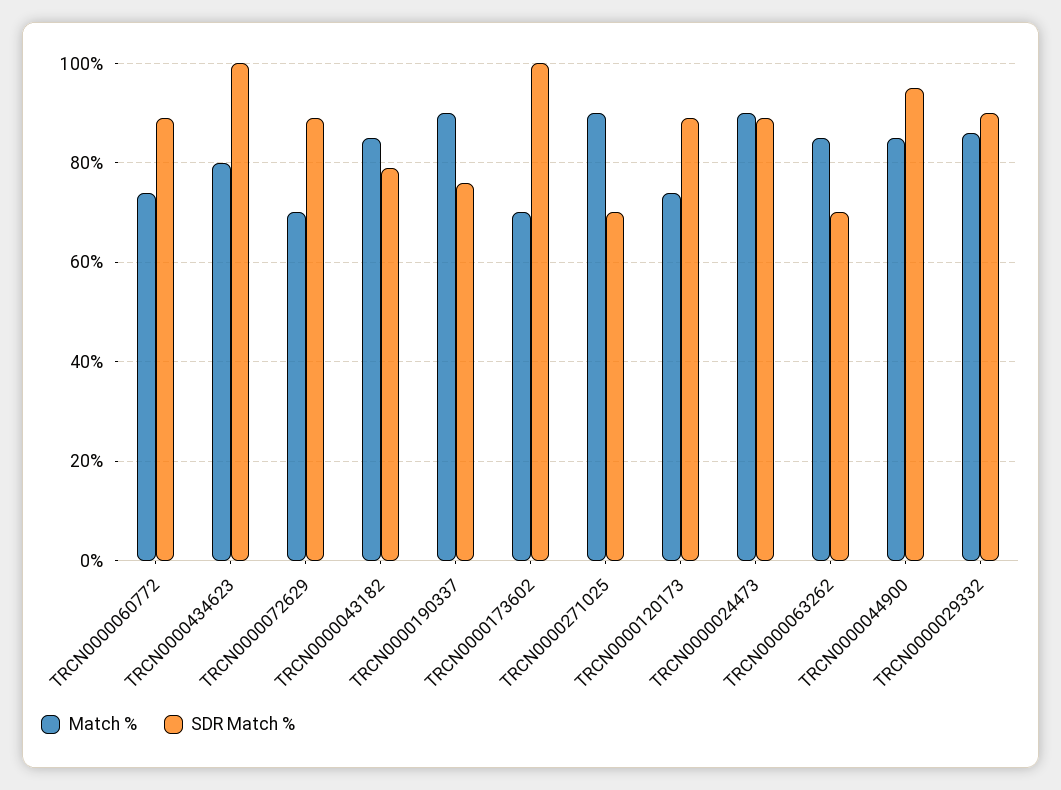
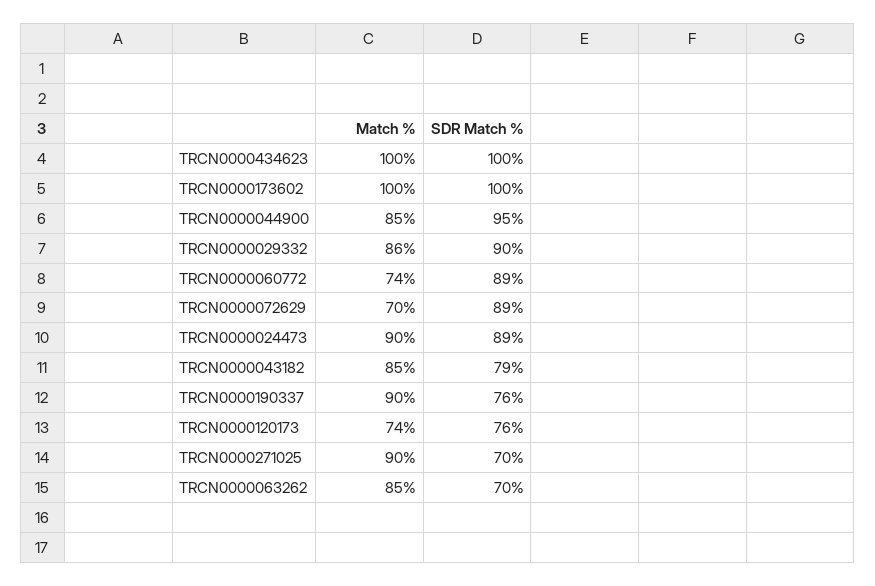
Match %, TRCN0000434623: 80 -> 100
Match %, TRCN0000173602: 70 -> 100
SDR Match %, TRCN0000120173: 90 -> 76

